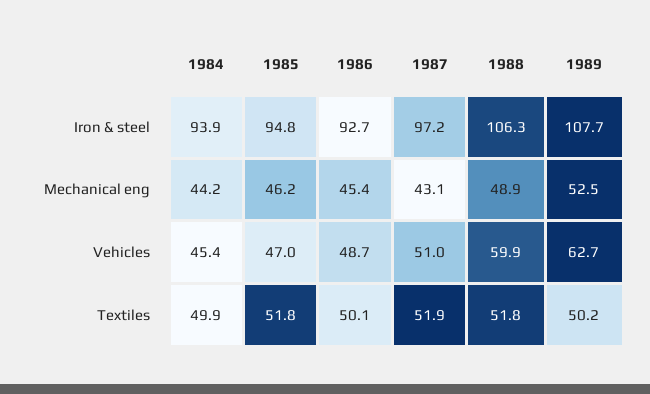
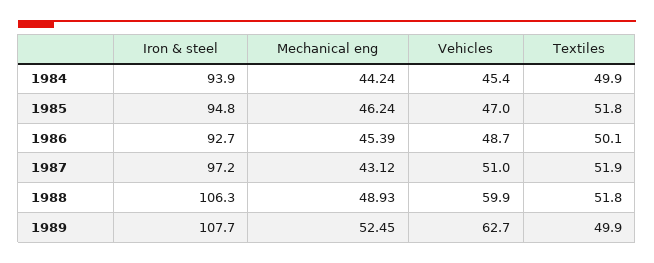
1989, Textiles: 50.2 -> 49.9

